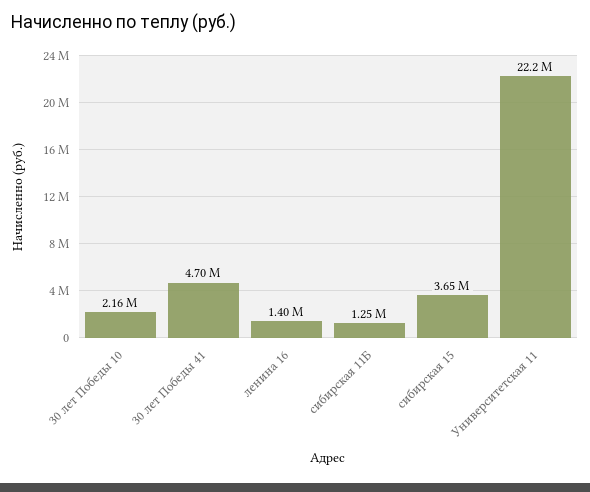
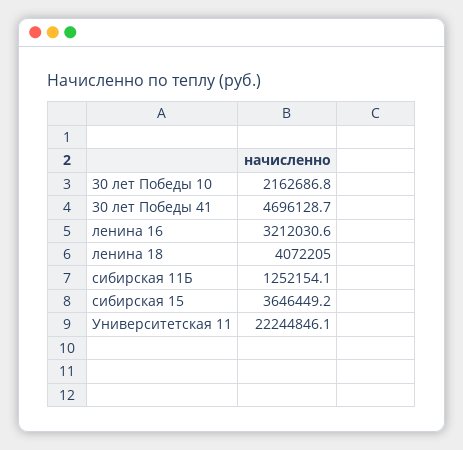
ленина 16: 1400000 -> 3212030.6
ленина 18: none -> 4072205

